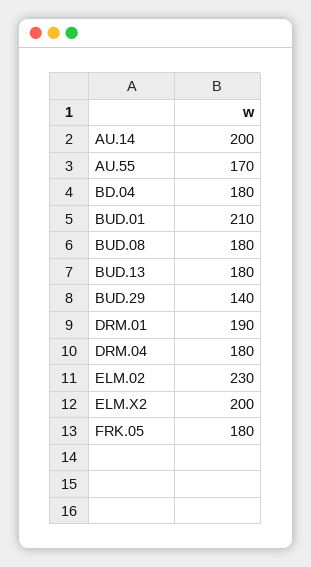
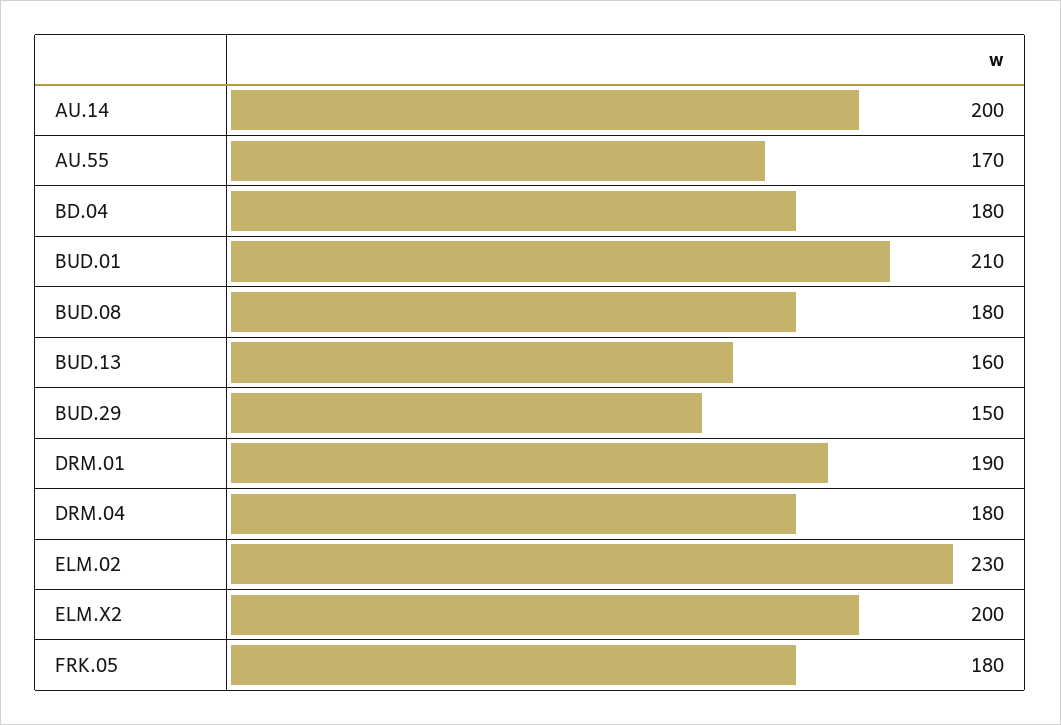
BUD.13: 180 -> 160
BUD.29: 140 -> 150

